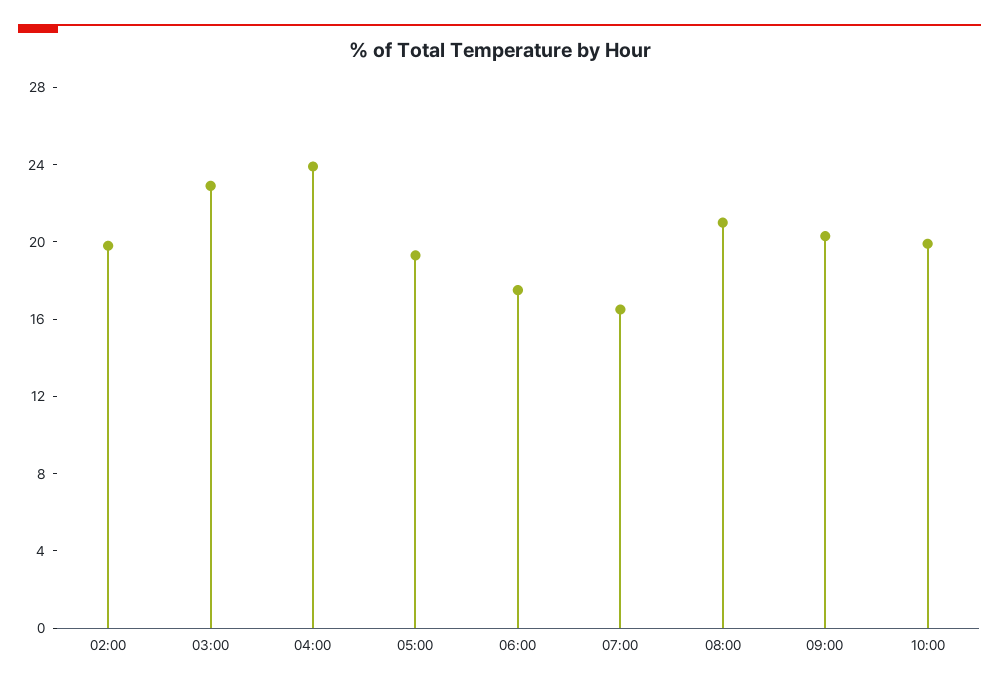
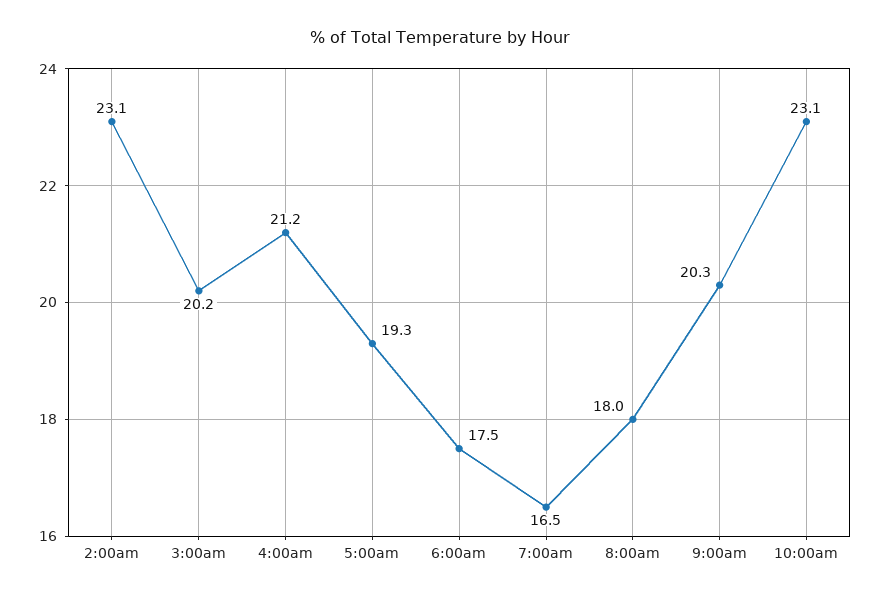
02:00: 20 -> 23.1
03:00: 23 -> 20.2
04:00: 24 -> 21.2
08:00: 21 -> 18
10:00: 20 -> 23.1

